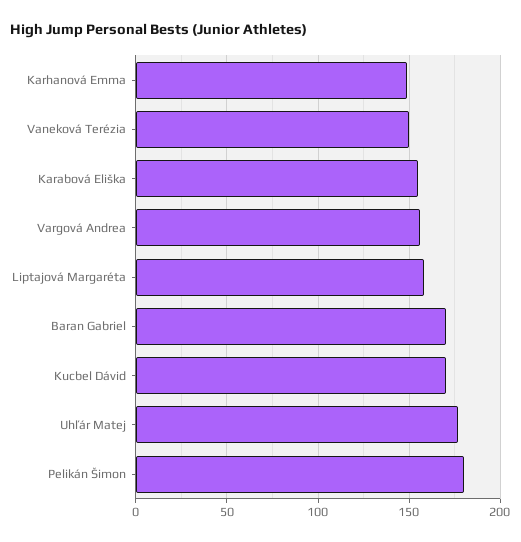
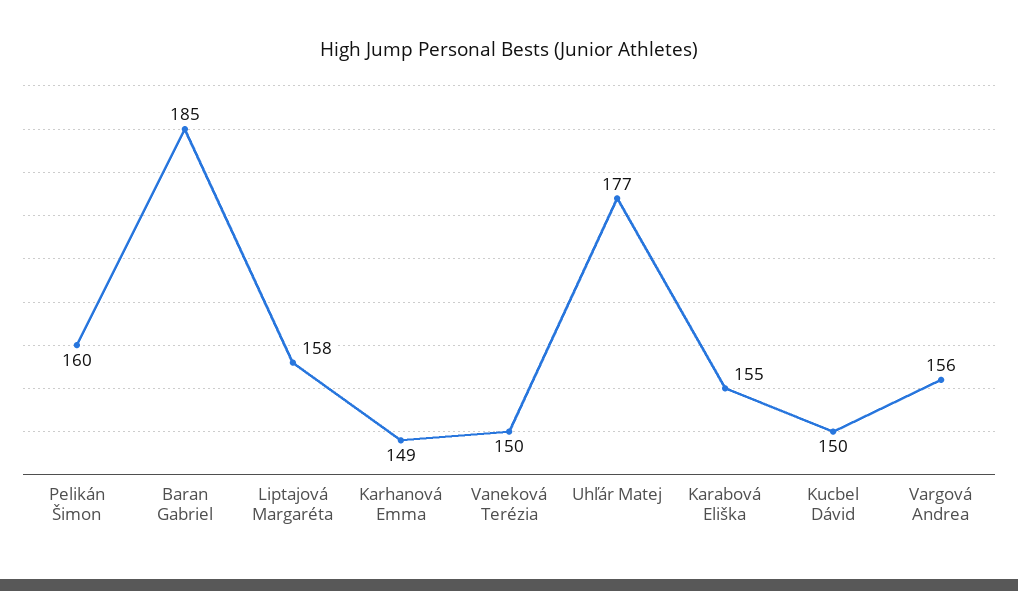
Baran Gabriel: 170 -> 185
Kucbel Dávid: 170 -> 150
Pelikán Šimon: 180 -> 160

